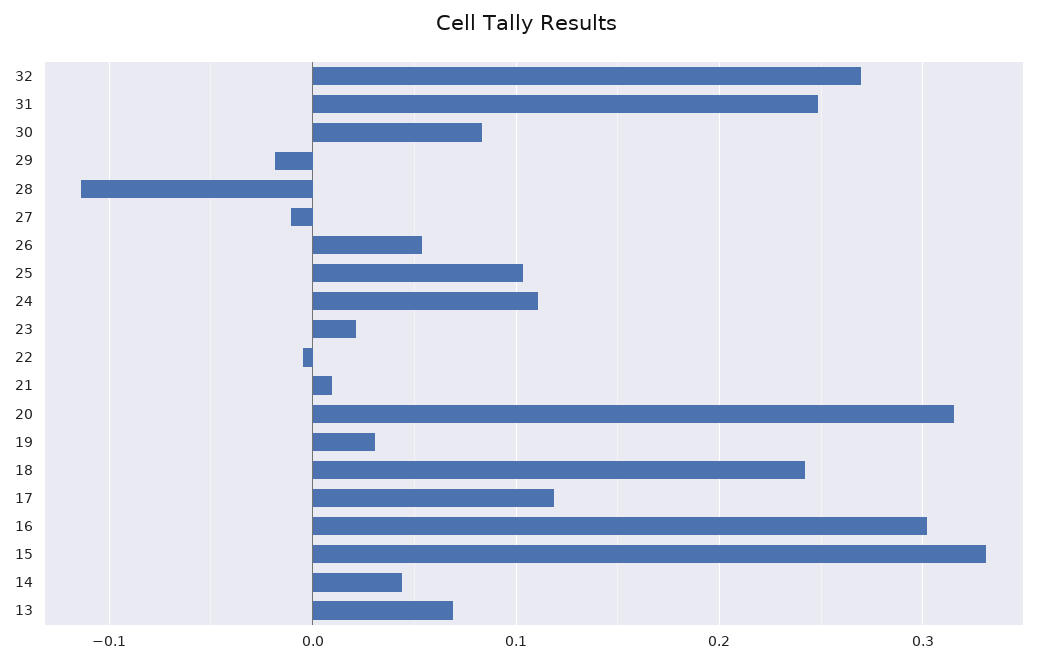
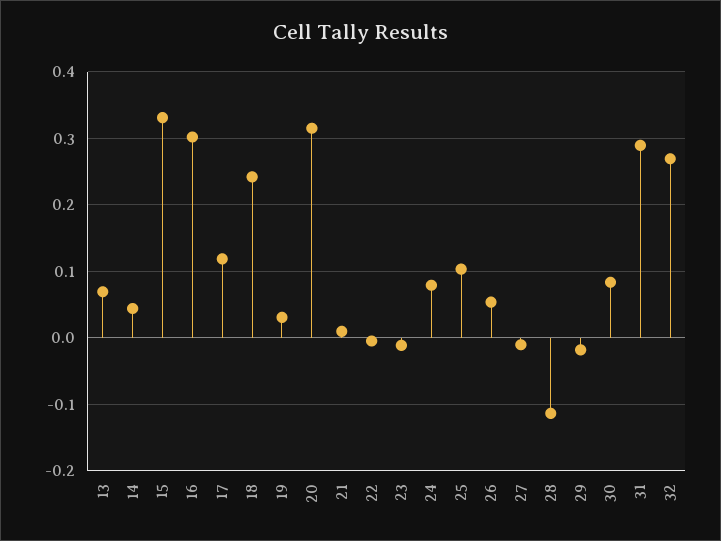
31: 0.25 -> 0.29
24: 0.11 -> 0.08
23: 0.02 -> -0.01

